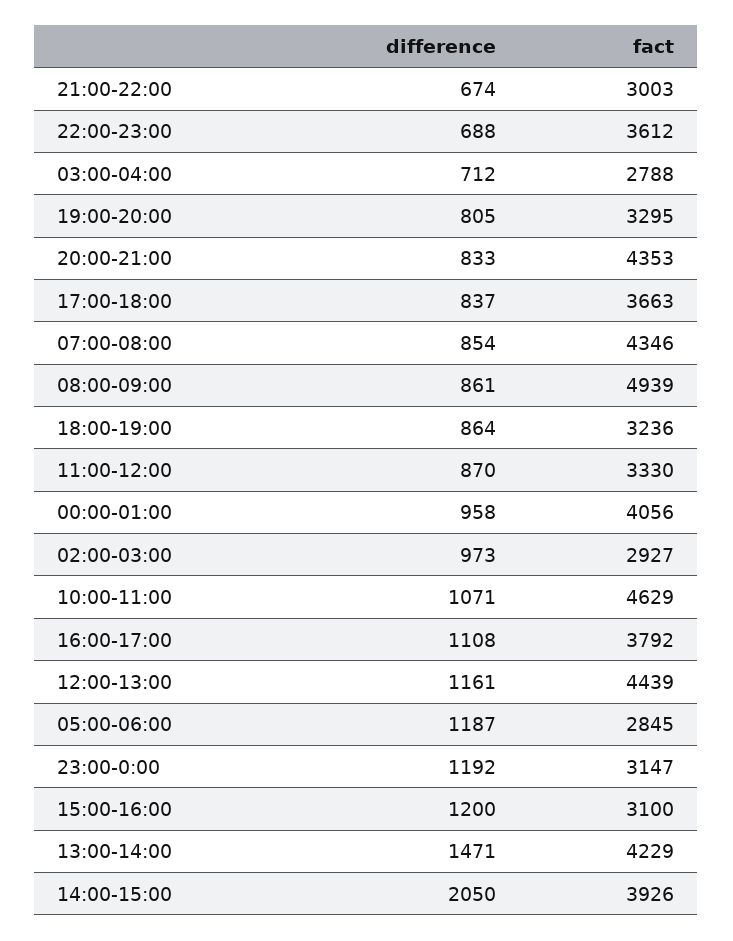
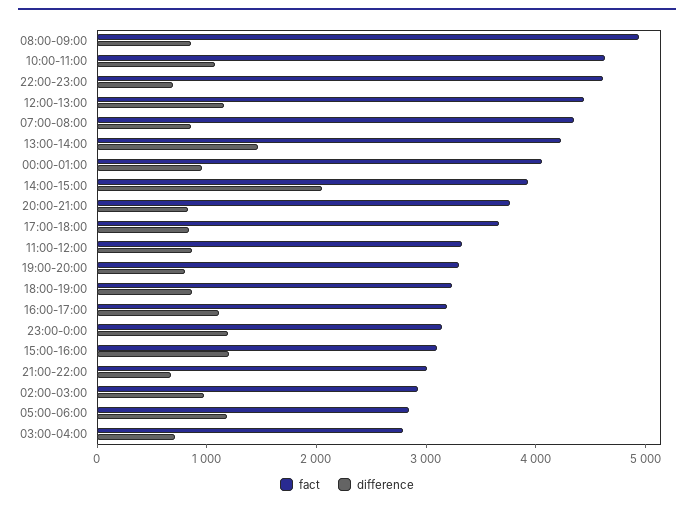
fact, 22:00-23:00: 3612 -> 4600
fact, 20:00-21:00: 4353 -> 3800
fact, 16:00-17:00: 3792 -> 3200

